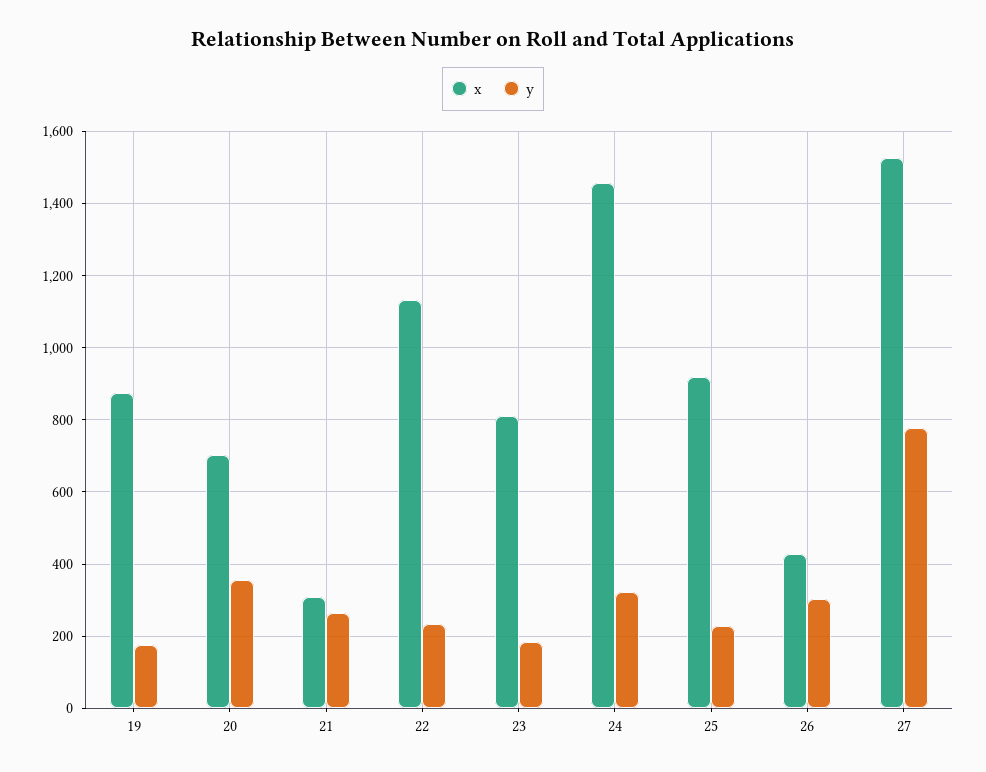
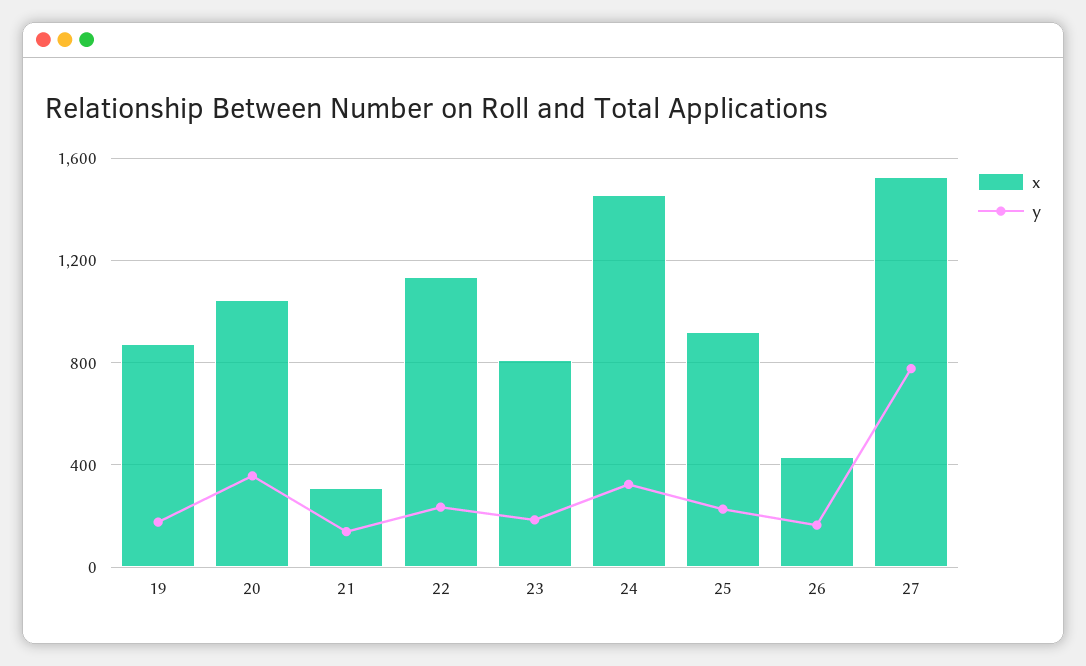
x, 20: 700 -> 1050
y, 21: 260 -> 150
y, 26: 300 -> 150

